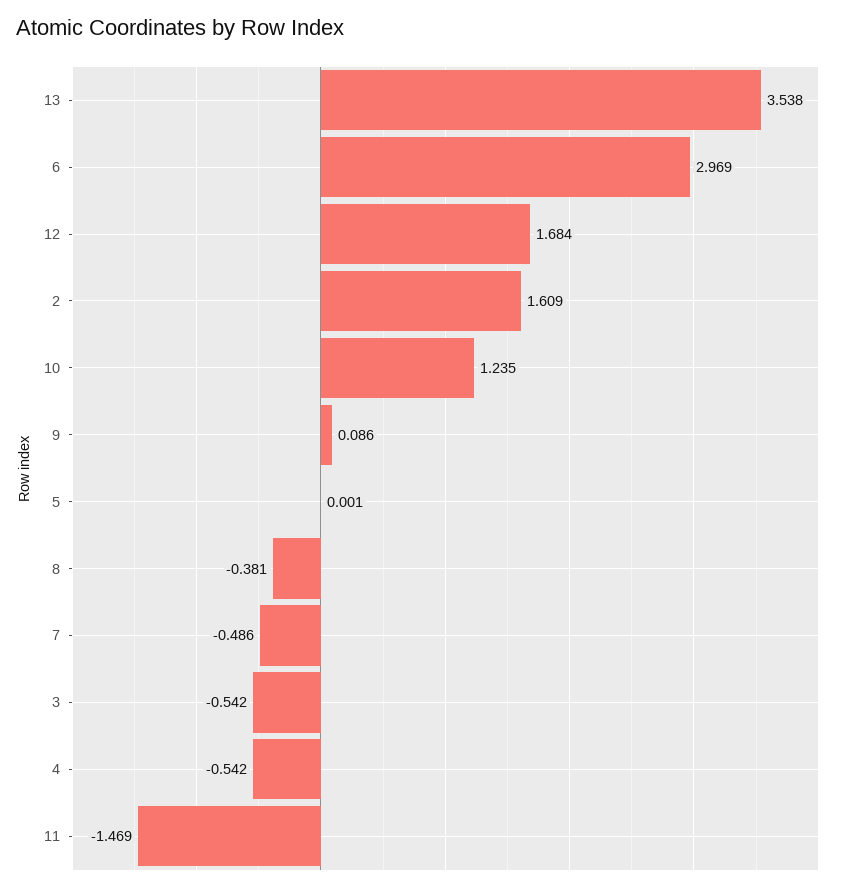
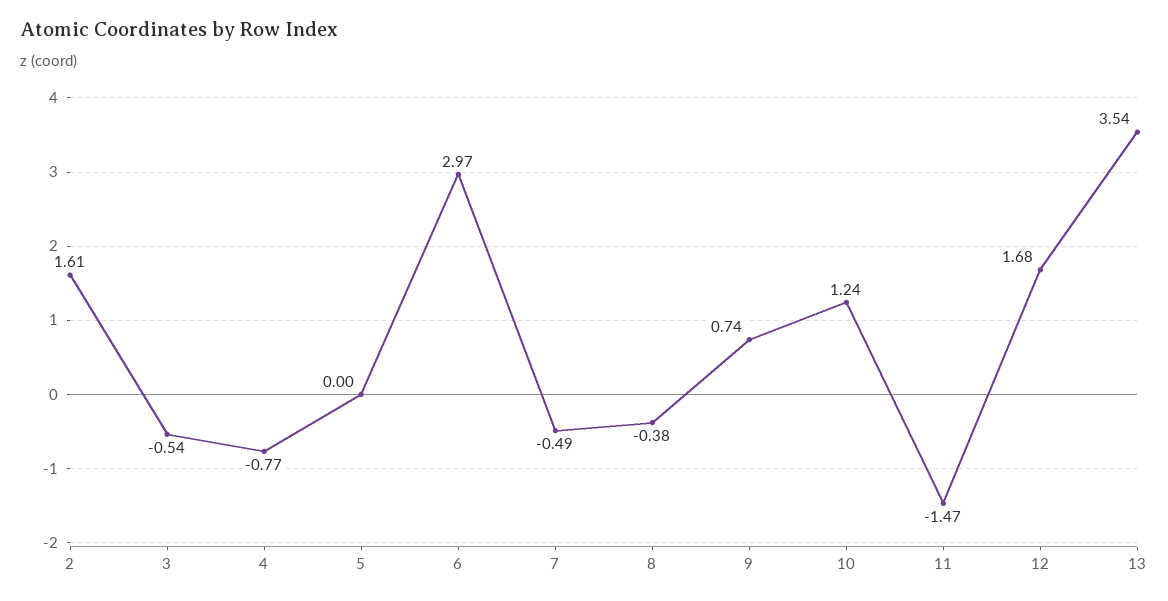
9: 0.086 -> 0.74
4: -0.542 -> -0.77

